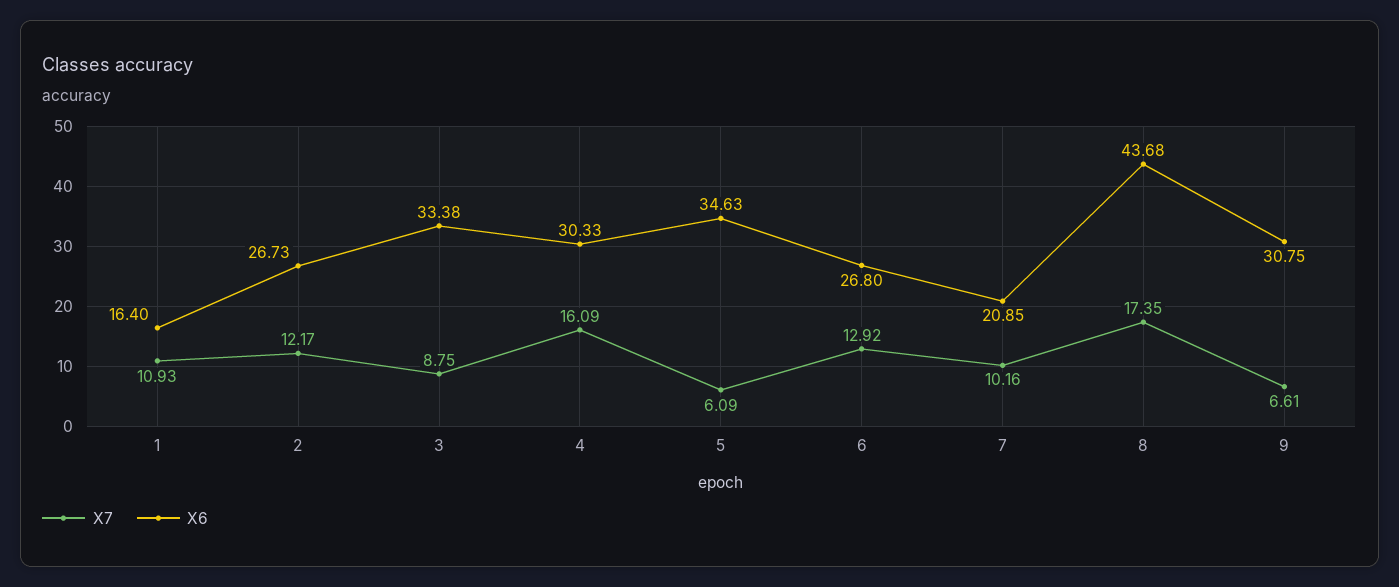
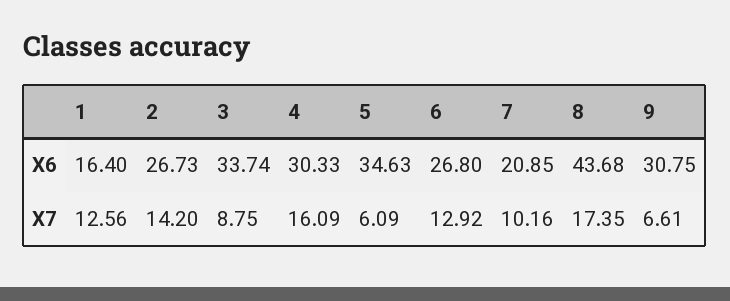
X7, 1: 10.93 -> 12.56
X7, 2: 12.17 -> 14.2
X6, 3: 33.38 -> 33.74

